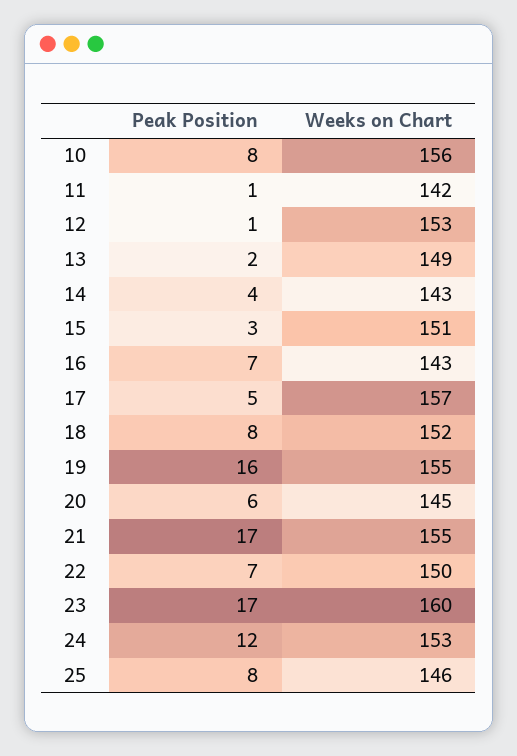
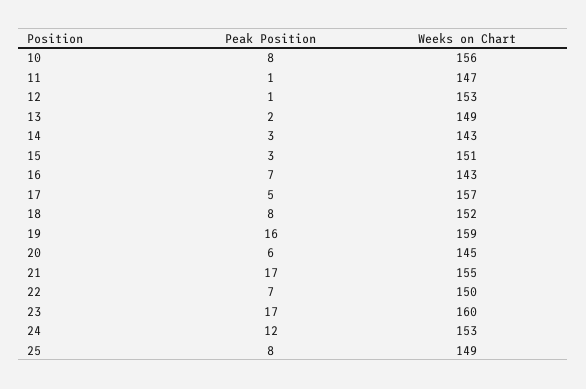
Weeks on Chart, 11: 142 -> 147
Peak Position, 14: 4 -> 3
Weeks on Chart, 19: 155 -> 159
Weeks on Chart, 25: 146 -> 149

